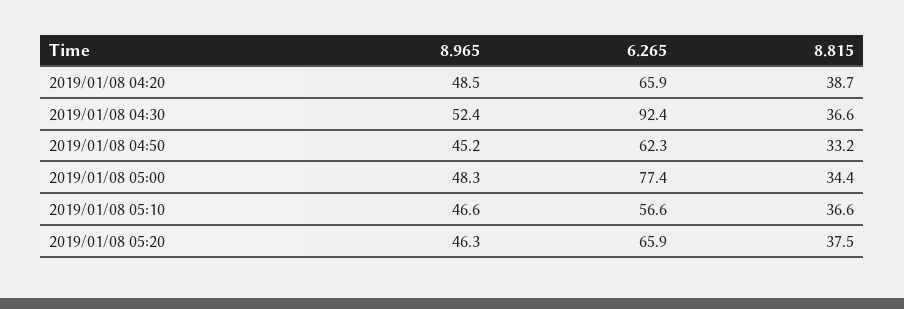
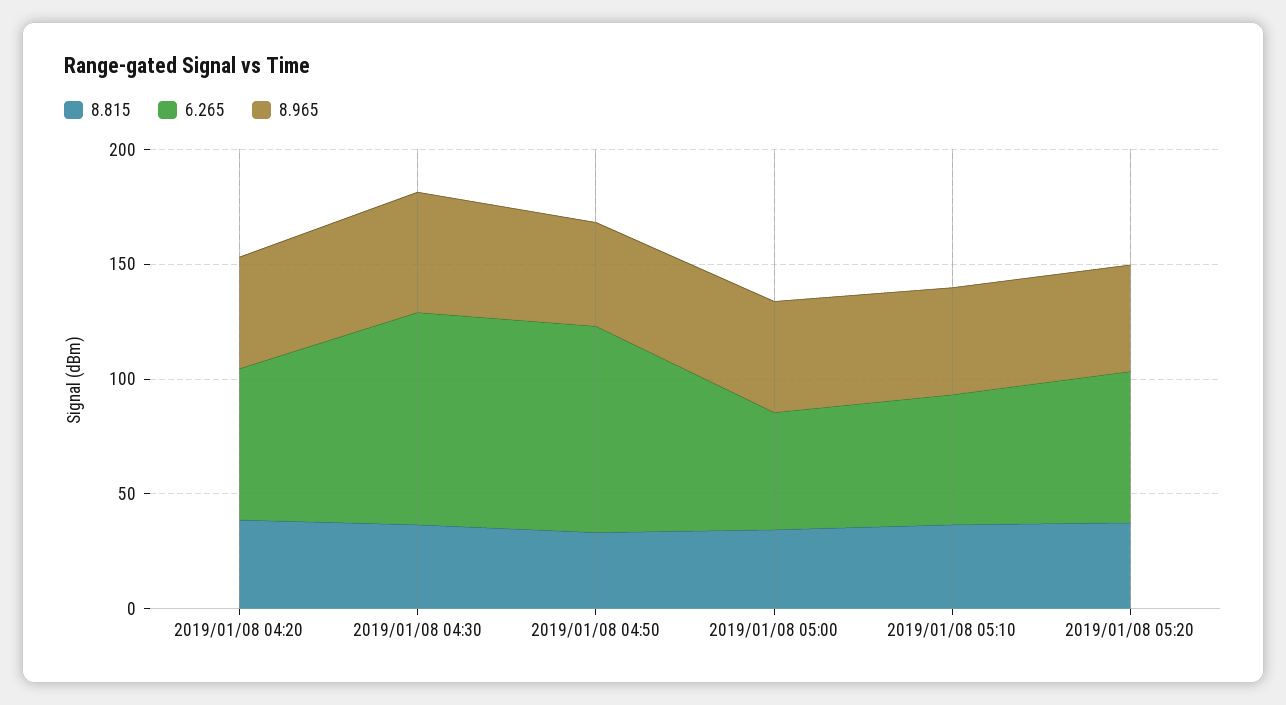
6.265, 2019/01/08 04:50: 62.3 -> 90
6.265, 2019/01/08 05:00: 77.4 -> 50

